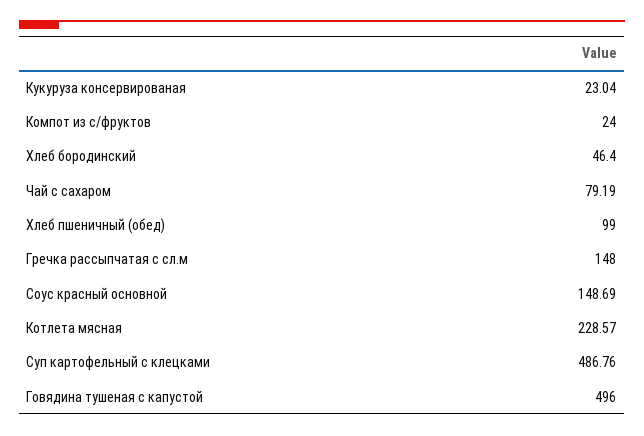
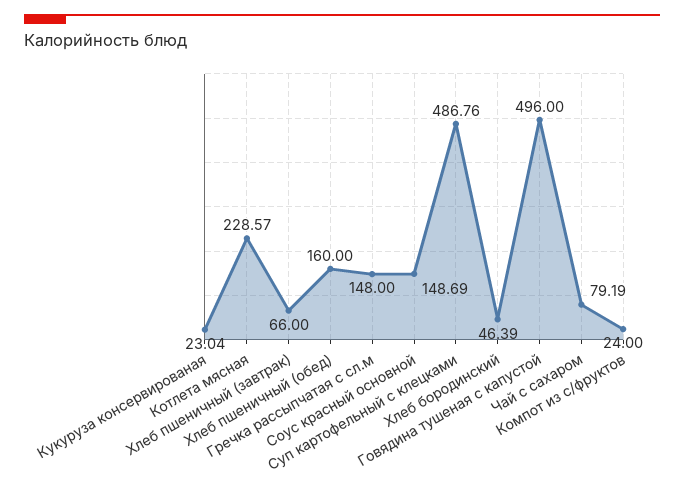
Хлеб бородинский: 46.4 -> 46.39
Хлеб пшеничный (обед): 99 -> 160
Хлеб пшеничный (завтрак): none -> 66

